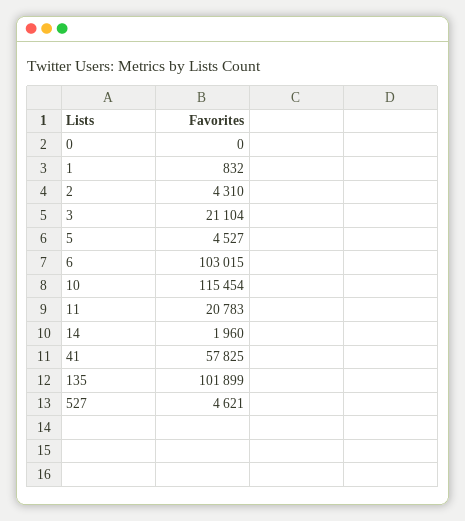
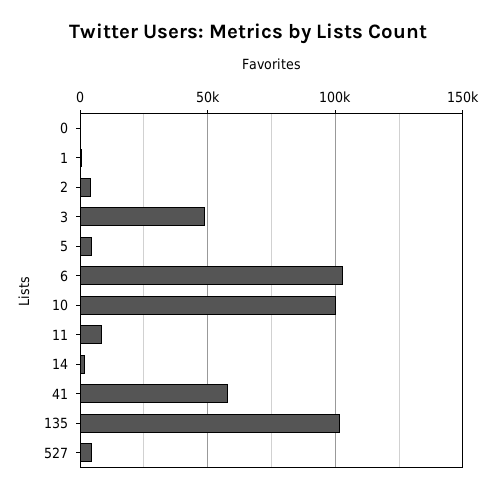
3: 21104 -> 50000
10: 115454 -> 100000
11: 20783 -> 10000

